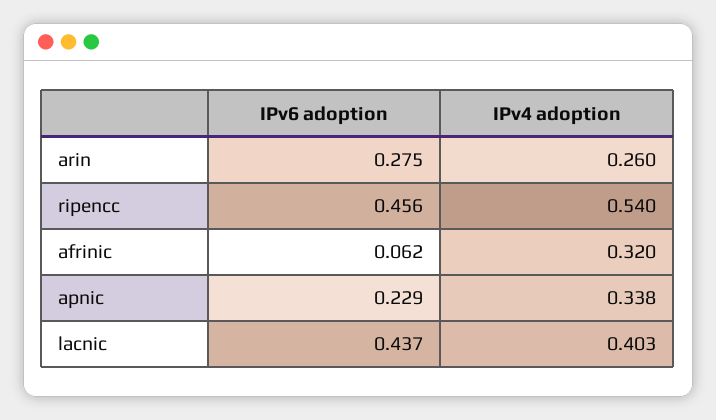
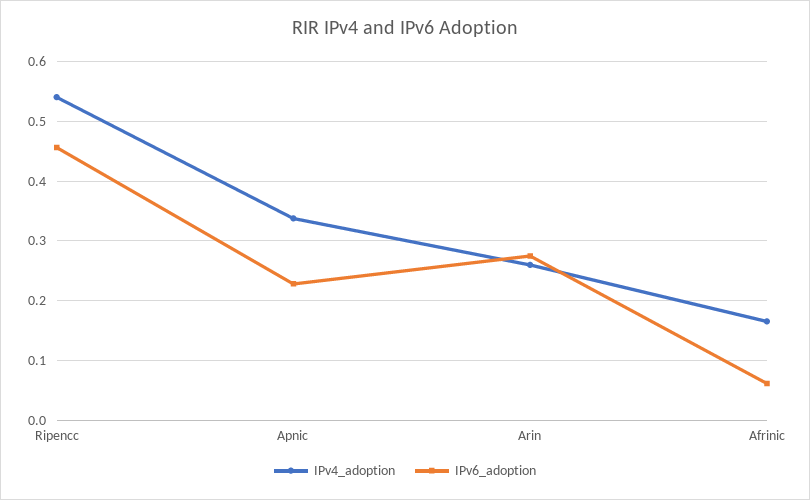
IPv4 adoption, afrinic: 0.32 -> 0.16
IPv6 adoption, lacnic: 0.437 -> none
IPv4 adoption, lacnic: 0.403 -> none

